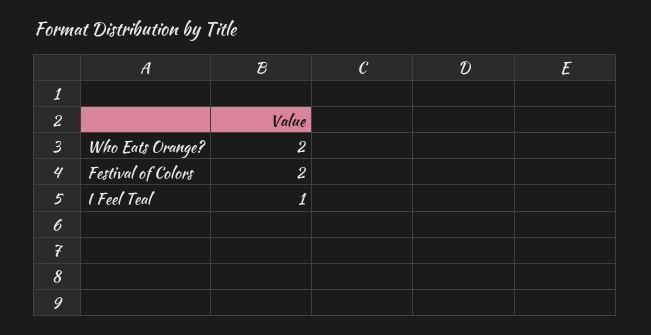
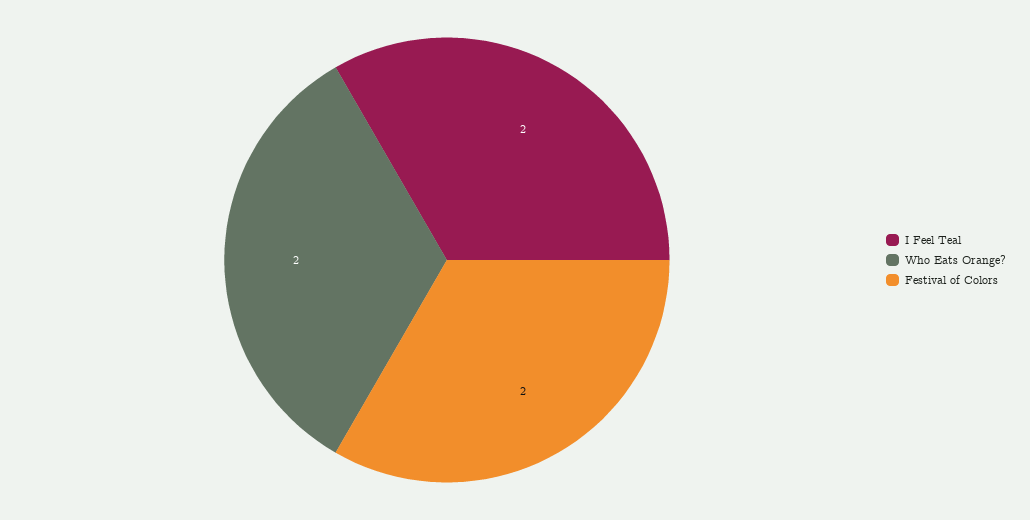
I Feel Teal: 1 -> 2

